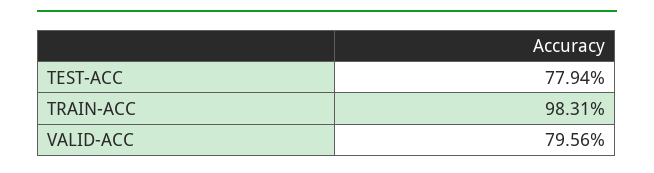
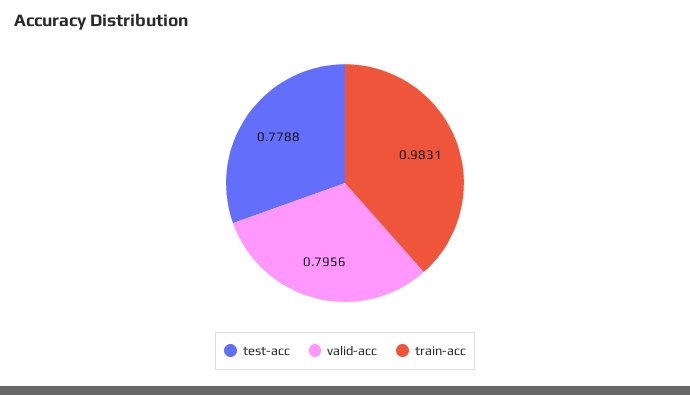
TEST-ACC: 0.7794 -> 0.7788

